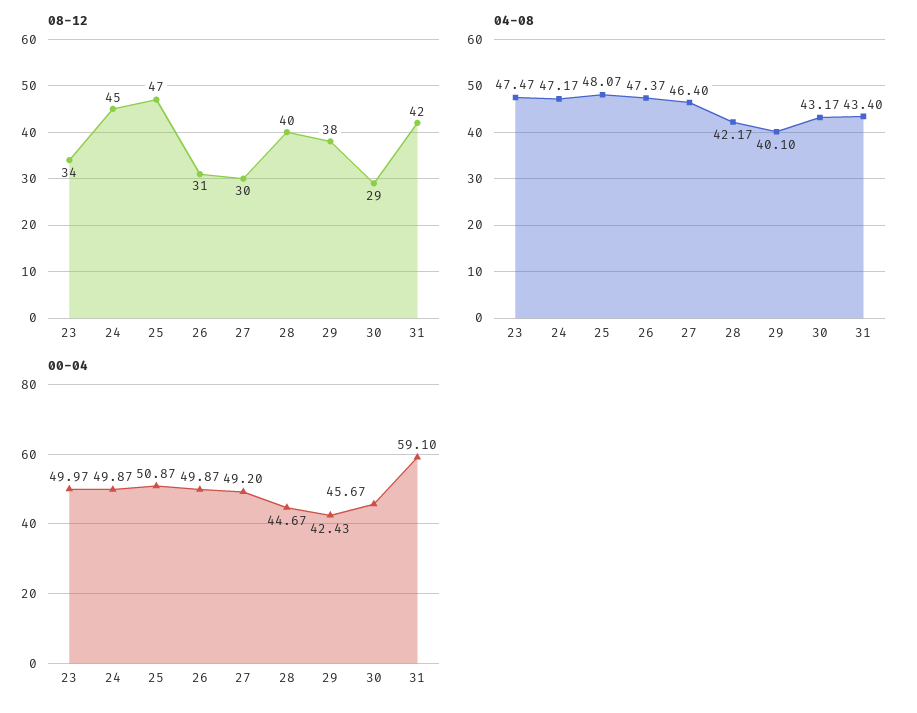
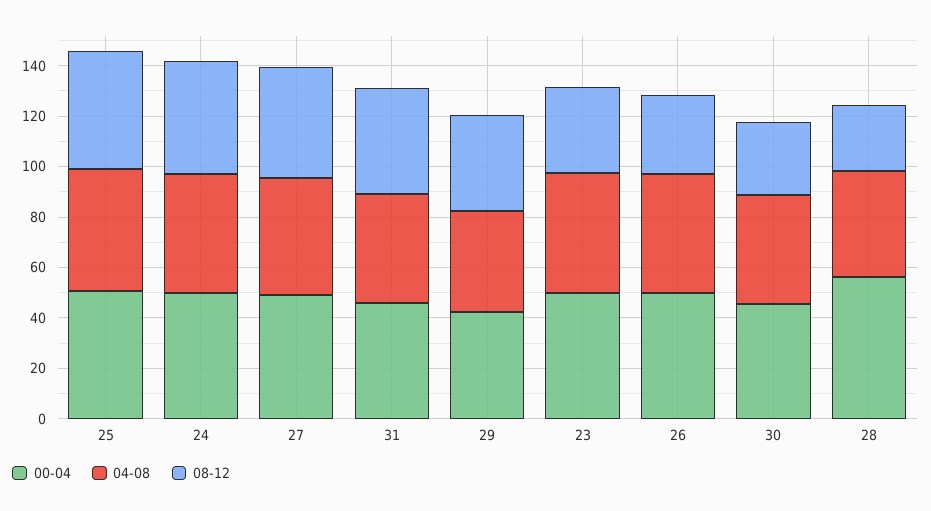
08-12, 27: 30 -> 45
08-12, 28: 40 -> 25
00-04, 28: 44.67 -> 55
00-04, 31: 59.1 -> 45

